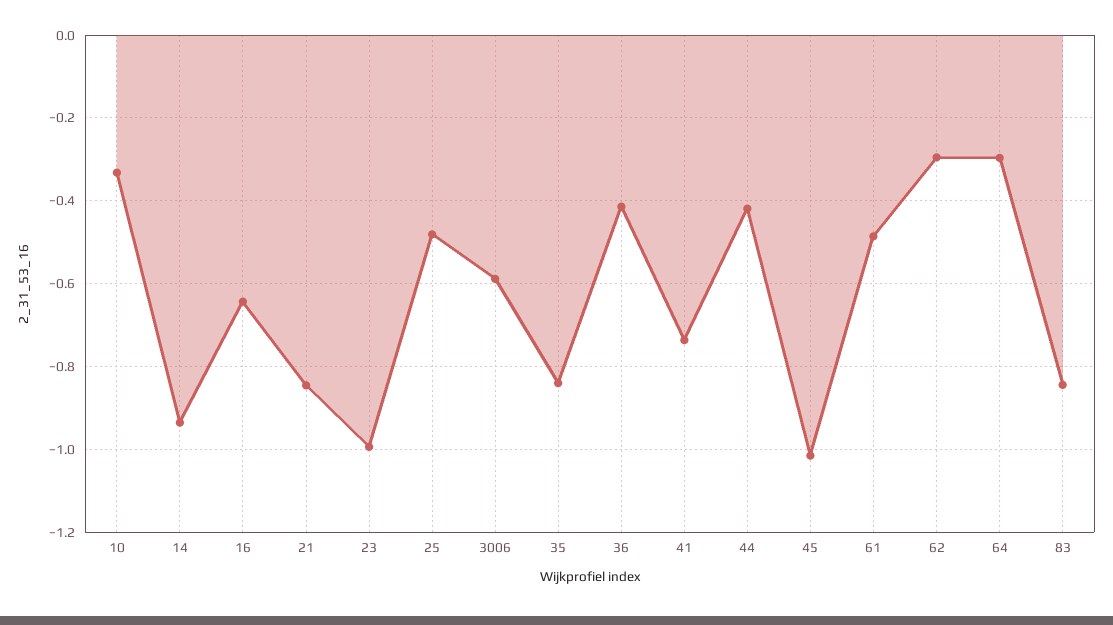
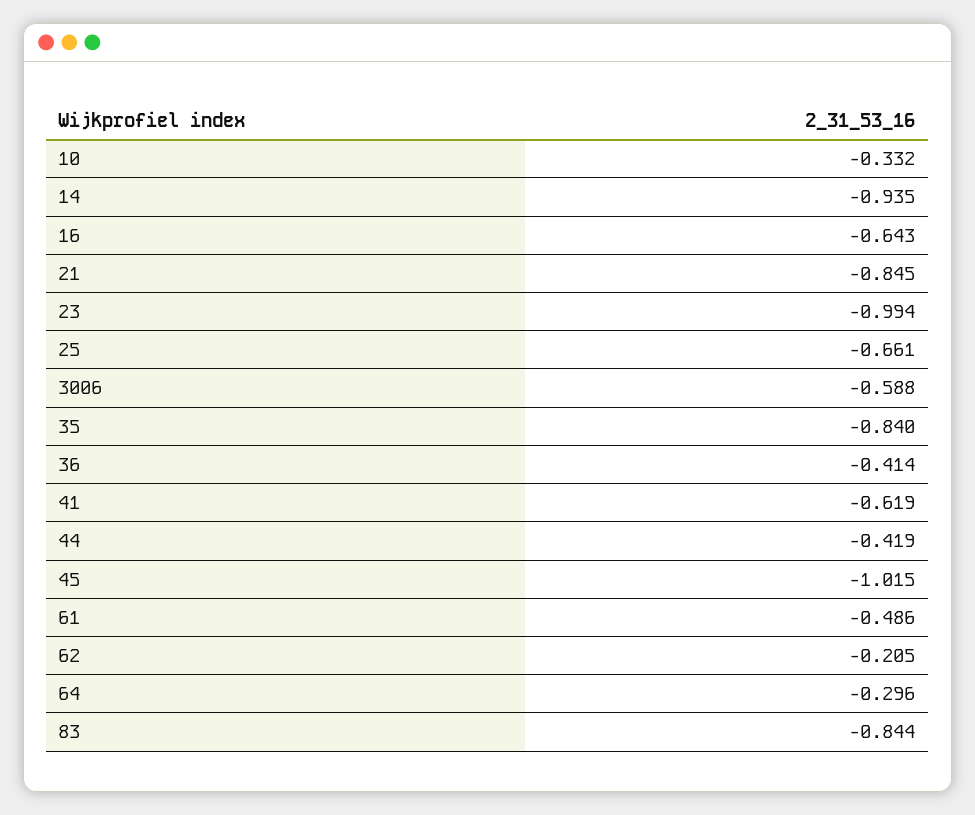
25: -0.48 -> -0.661
41: -0.74 -> -0.619
62: -0.3 -> -0.205

